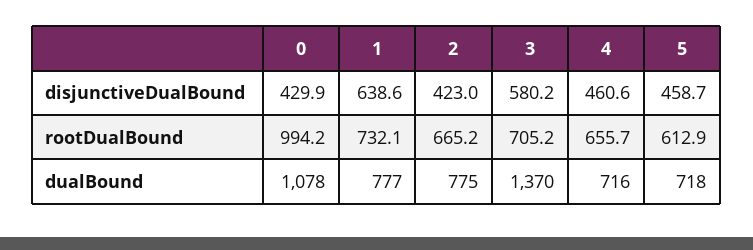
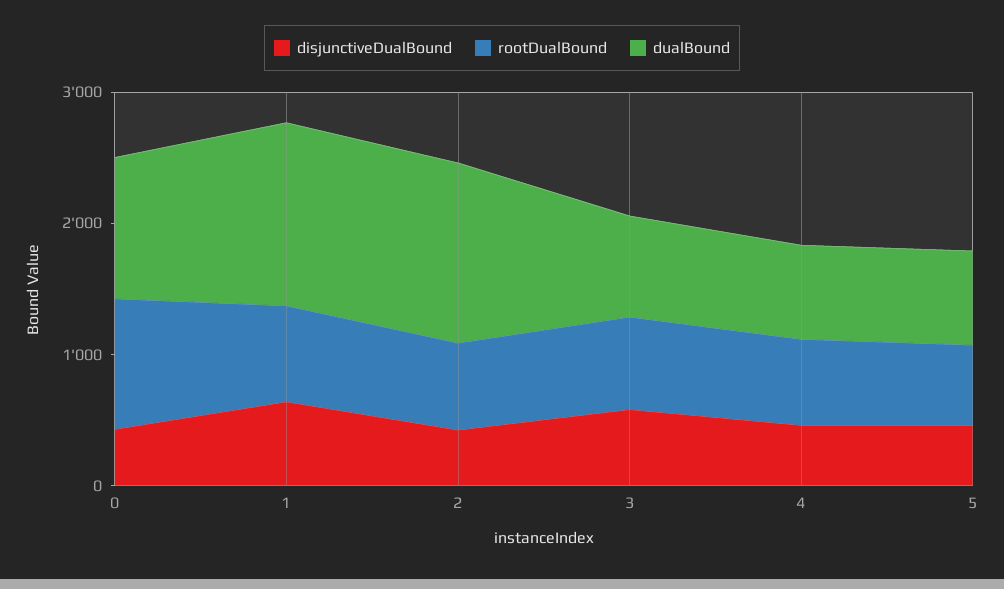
dualBound, 1: 777 -> 1400
dualBound, 2: 775 -> 1400
dualBound, 3: 1370 -> 800

